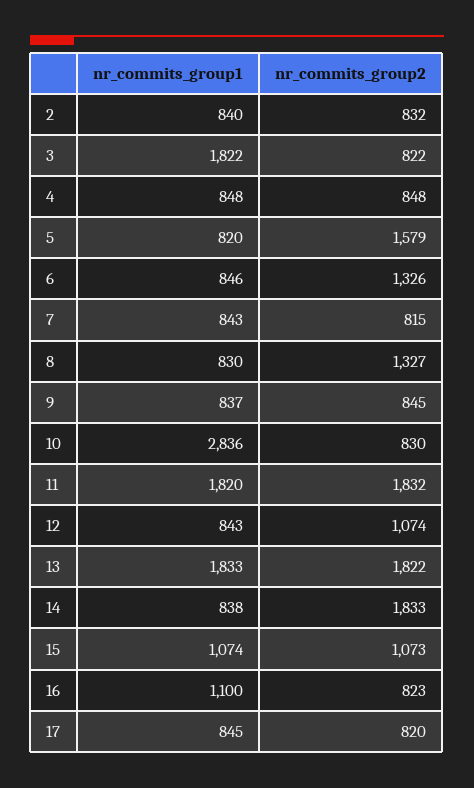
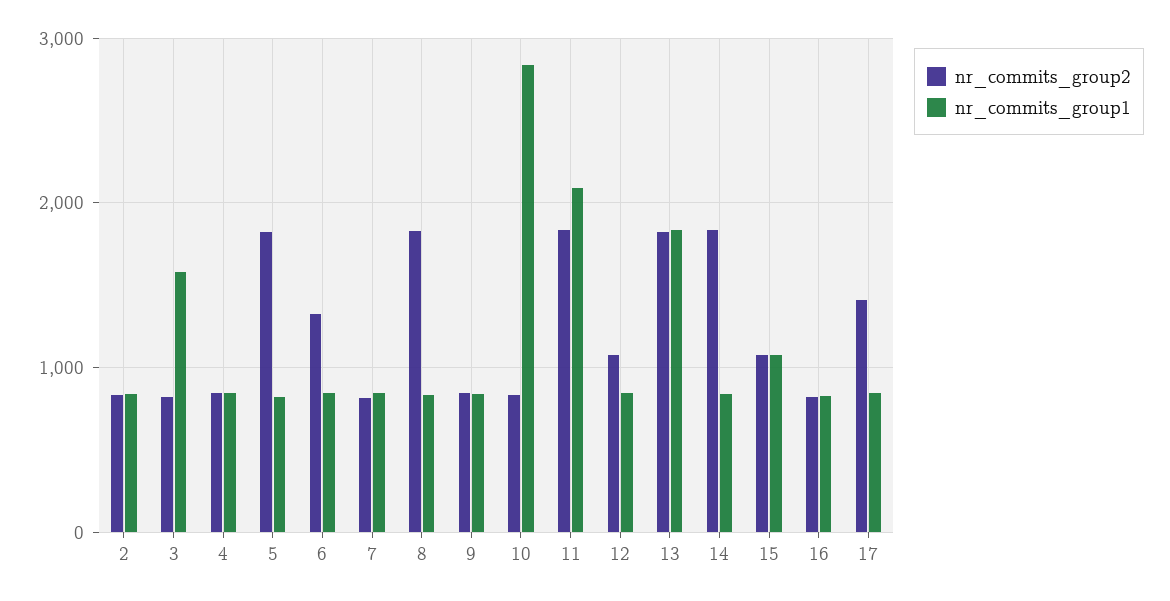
nr_commits_group1, 3: 1822 -> 1600
nr_commits_group2, 5: 1579 -> 1800
nr_commits_group2, 8: 1327 -> 1800
nr_commits_group1, 11: 1820 -> 2100
nr_commits_group1, 16: 1100 -> 800
nr_commits_group2, 17: 820 -> 1400

